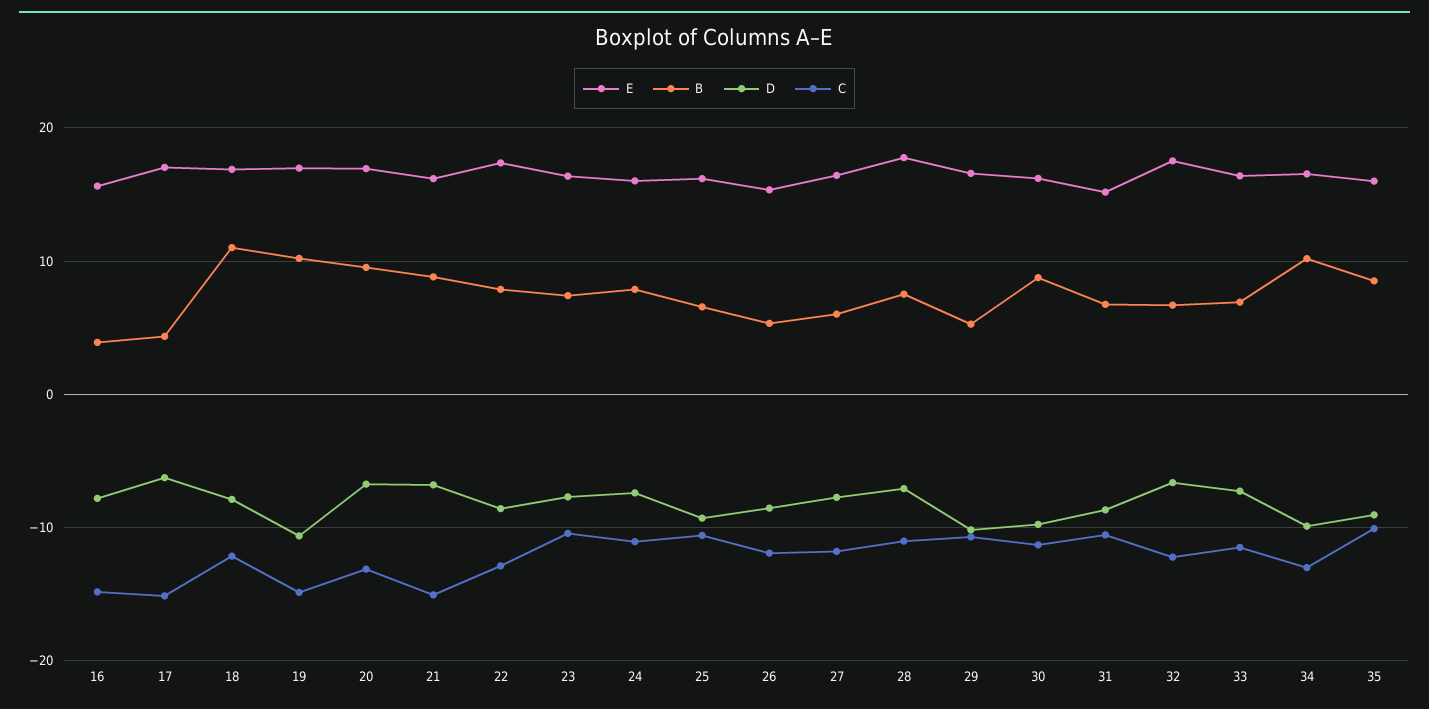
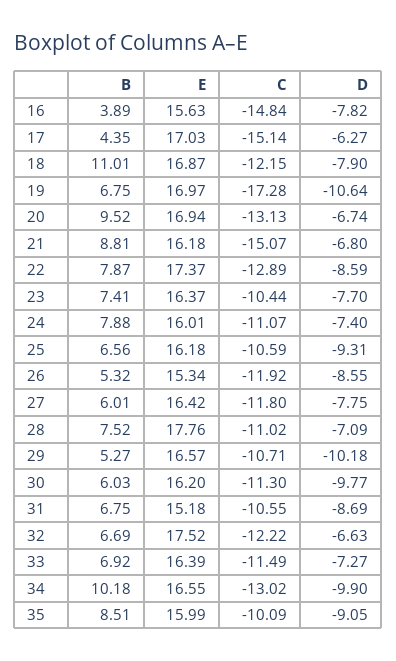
B, 19: 10 -> 6.75
C, 19: -15 -> -17.28
B, 30: 9 -> 6.03

